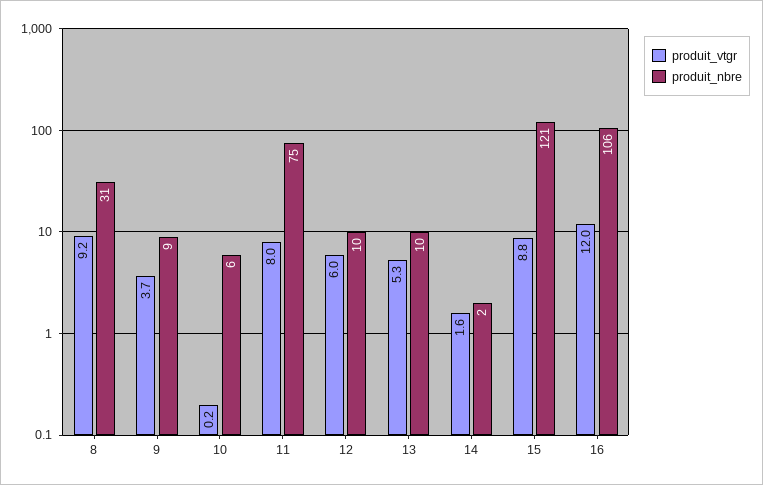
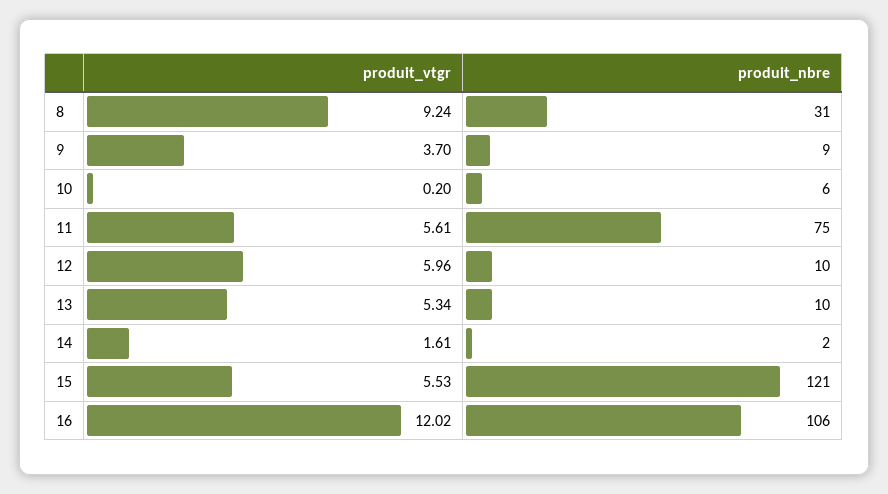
produit_vtgr, 11: 8 -> 5.61
produit_vtgr, 15: 8.8 -> 5.53

